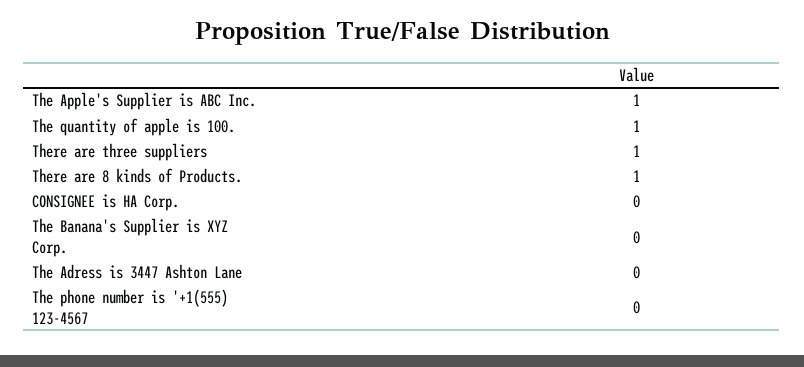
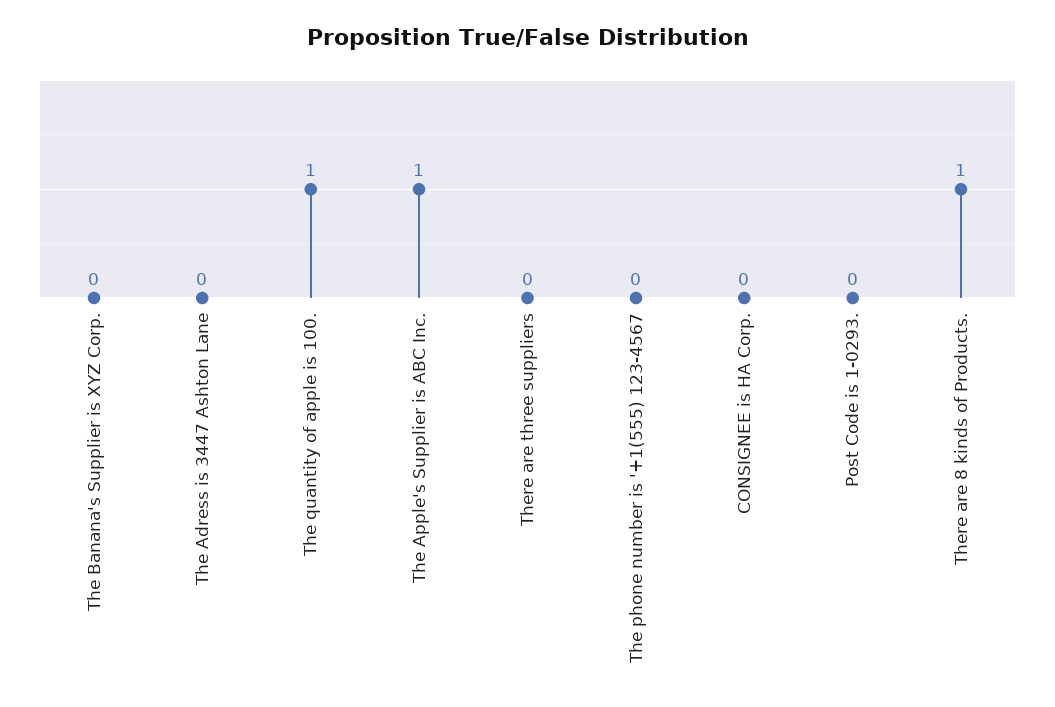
There are three suppliers: 1 -> 0
Post Code is 1-0293.: none -> 0

